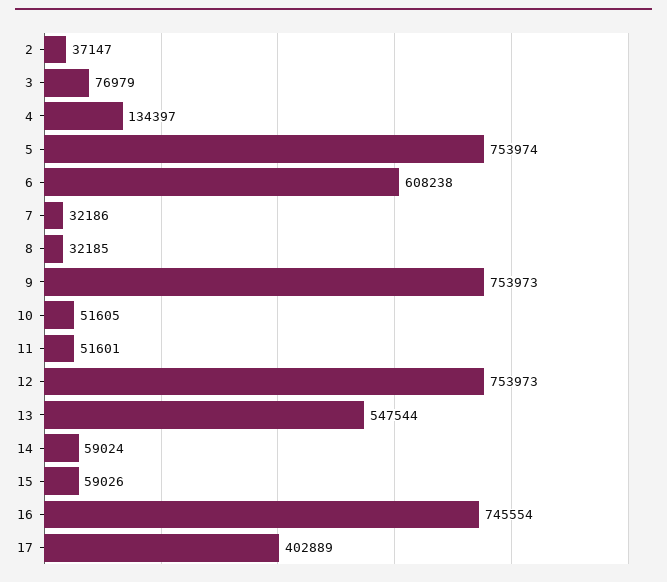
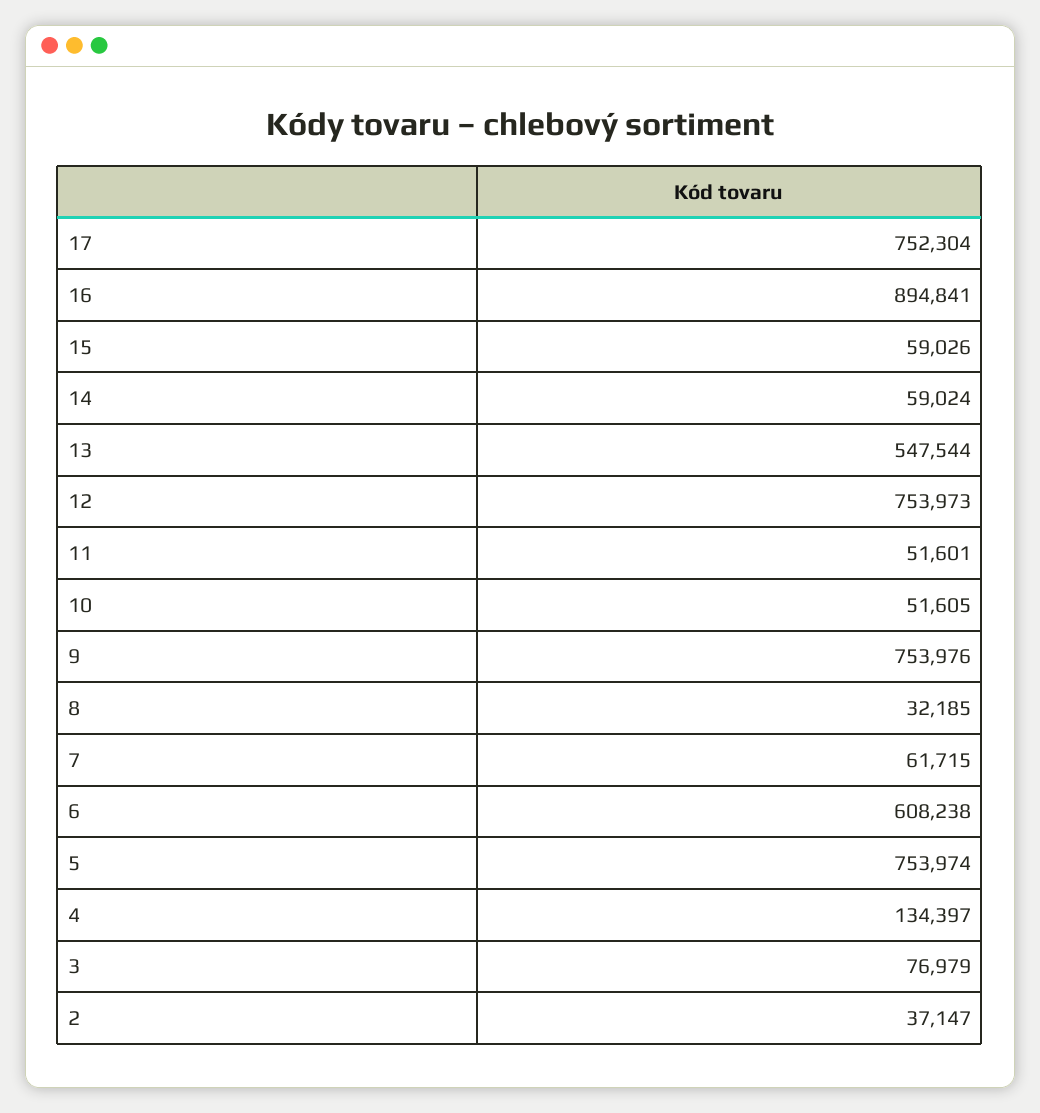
7: 32186 -> 61715
9: 753973 -> 753976
16: 745554 -> 894841
17: 402889 -> 752304

